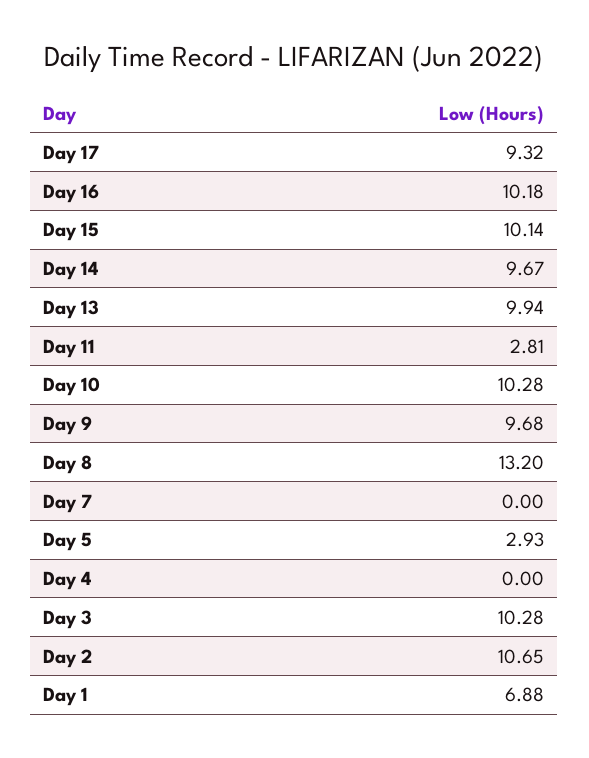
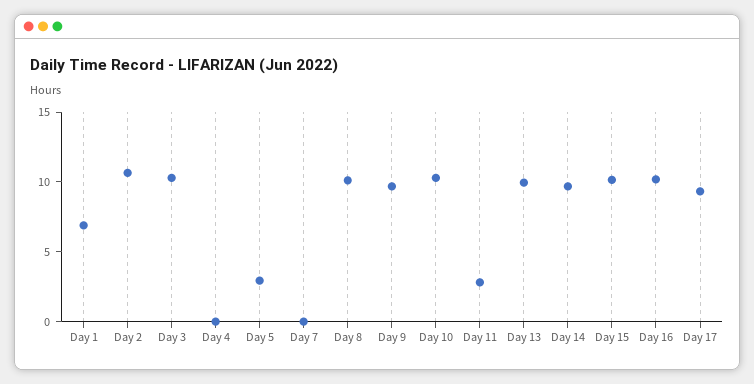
Day 8: 13.2 -> 10

